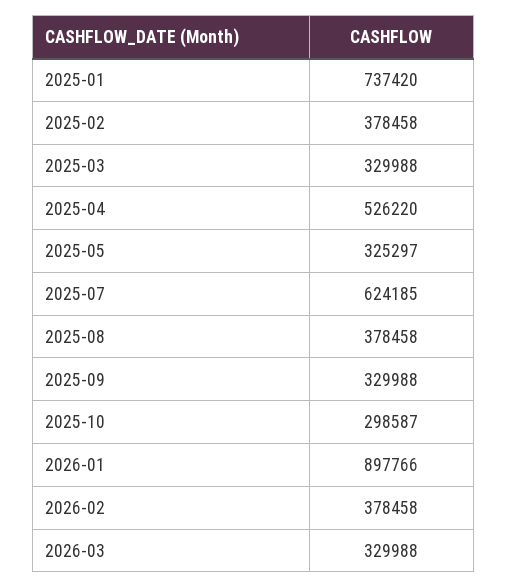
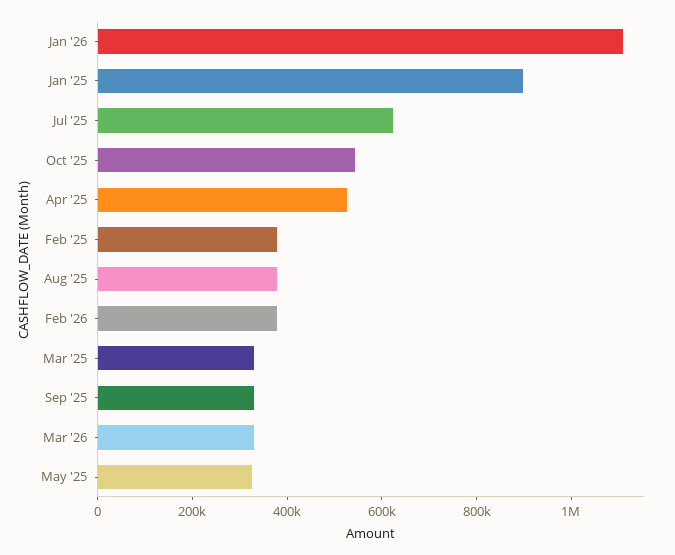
2025-01: 737420 -> 900000
2025-10: 298587 -> 550000
2026-01: 897766 -> 1100000

